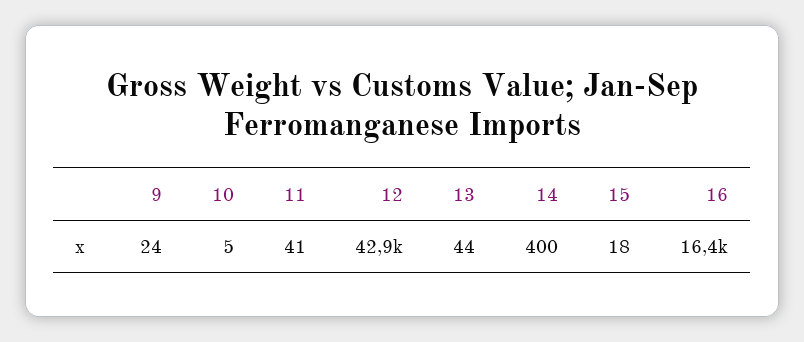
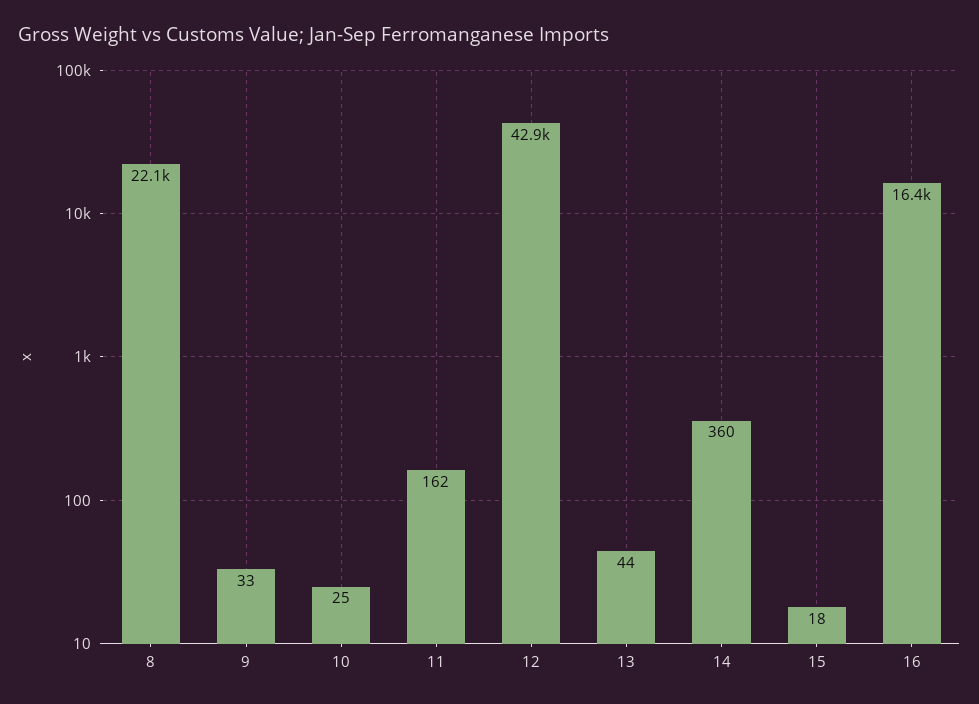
9: 24 -> 33
10: 5 -> 25
11: 41 -> 162
14: 400 -> 360
8: none -> 22100

